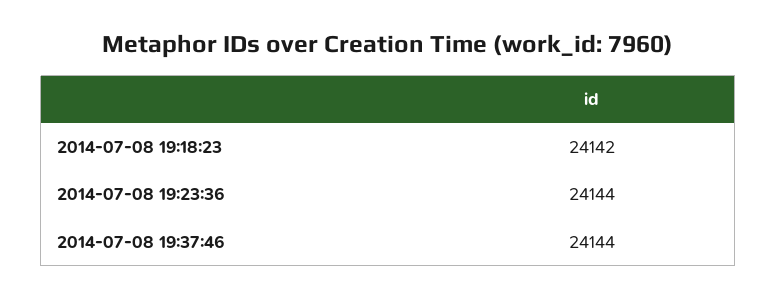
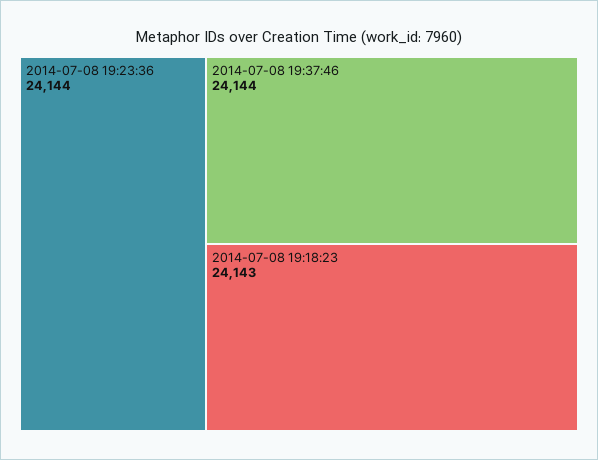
2014-07-08 19:18:23: 24142 -> 24143

